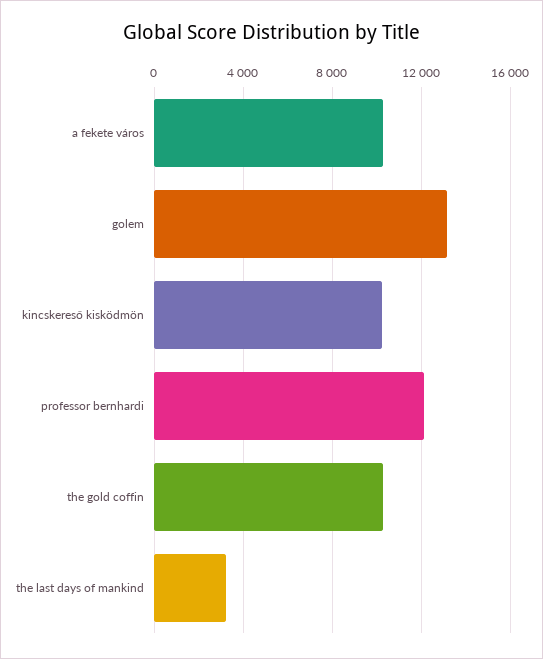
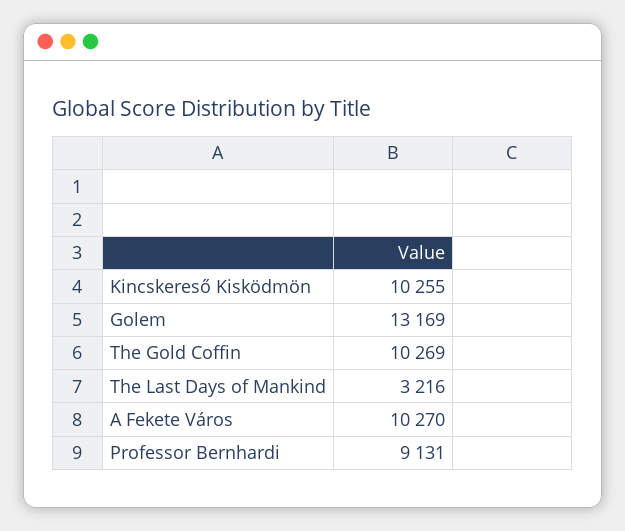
professor bernhardi: 12000 -> 9131

